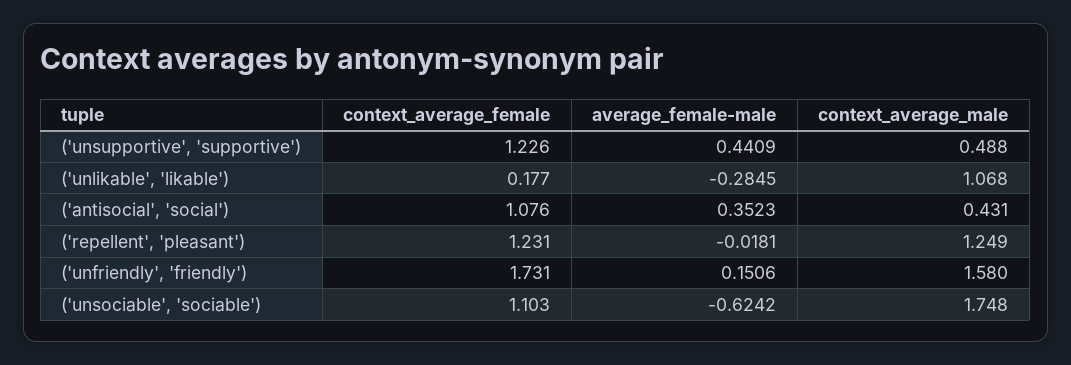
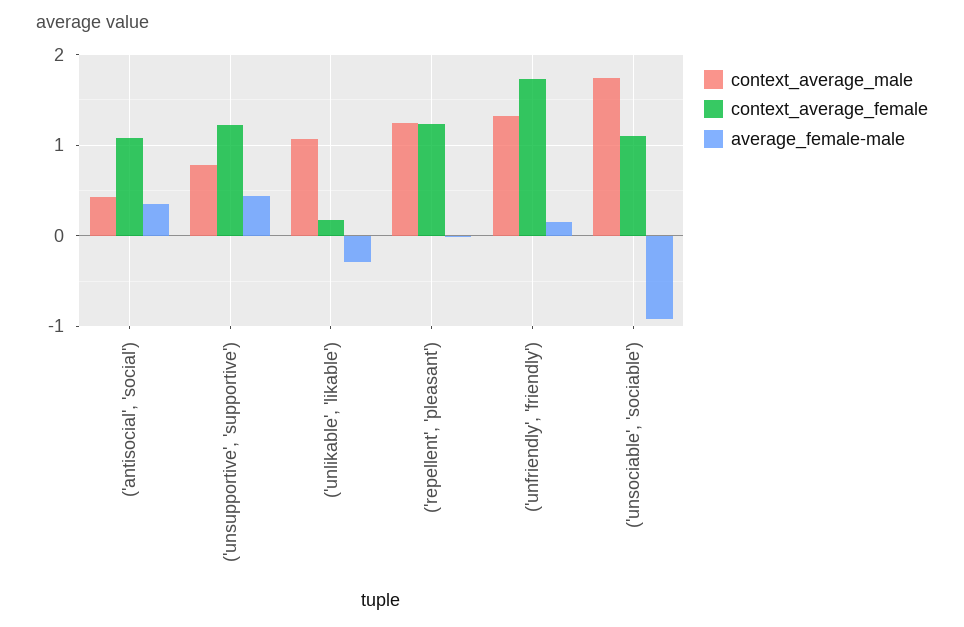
context_average_male, ('unsupportive', 'supportive'): 0.488 -> 0.8
context_average_male, ('unfriendly', 'friendly'): 1.58 -> 1.3
average_female-male, ('unsociable', 'sociable'): -0.6242 -> -0.9

